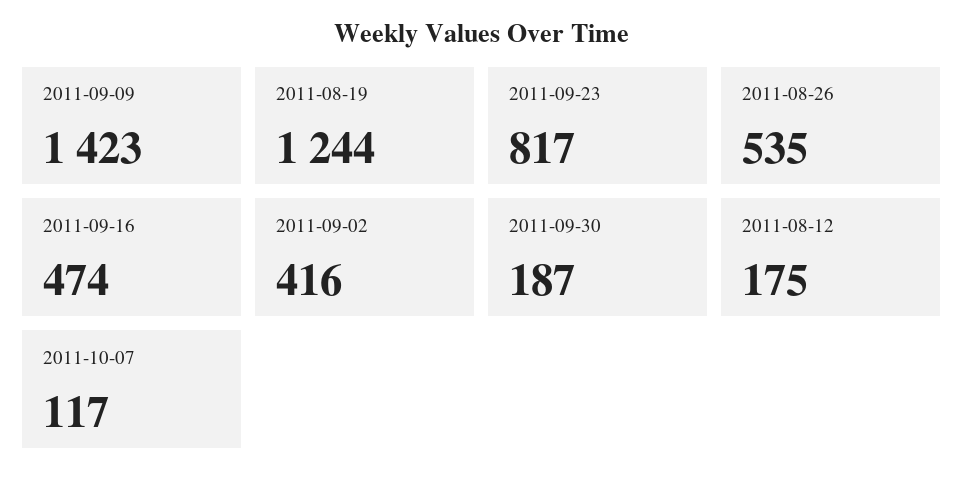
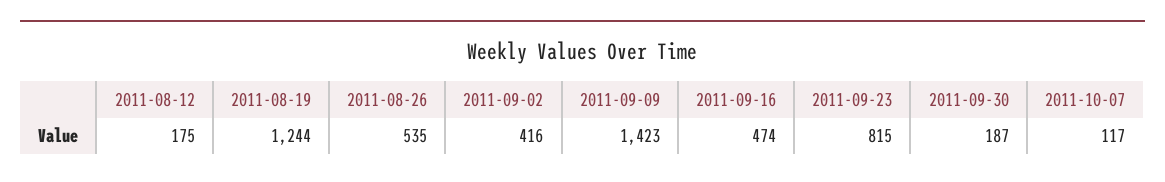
2011-09-23: 817 -> 815

